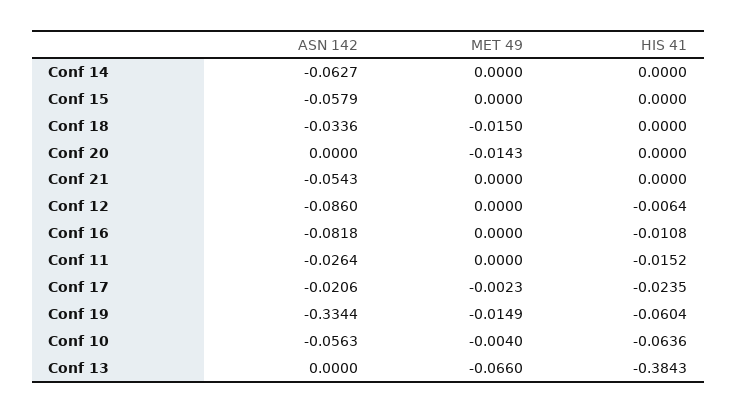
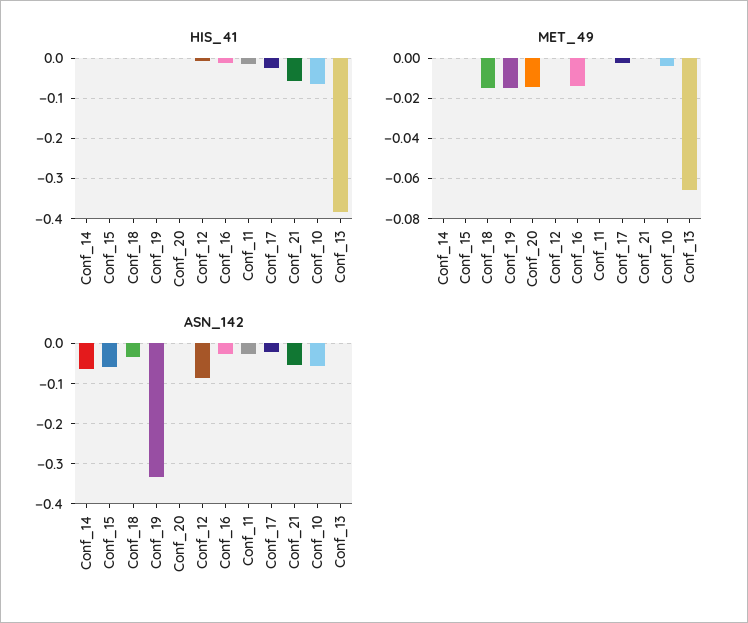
HIS 41, Conf 21: 0 -> -0.06
ASN 142, Conf 16: -0.0818 -> -0.02
MET 49, Conf 16: 0 -> -0.015
HIS 41, Conf 19: -0.0604 -> 0

